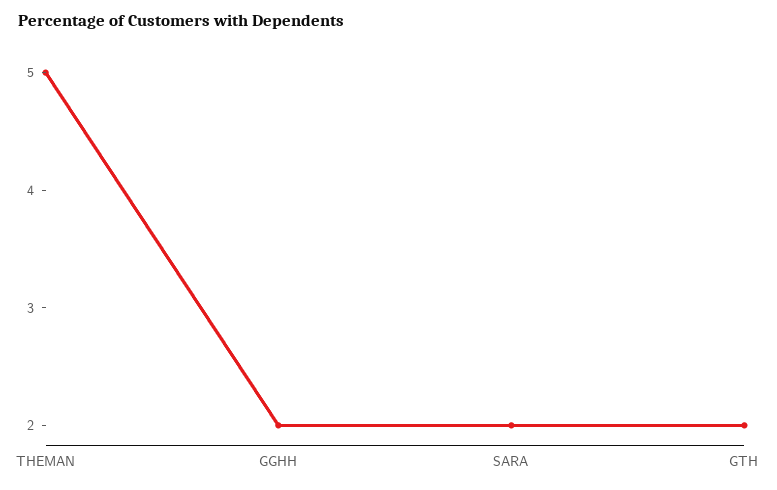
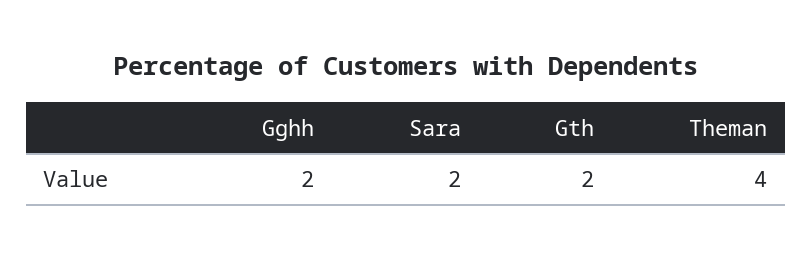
THEMAN: 5 -> 4

